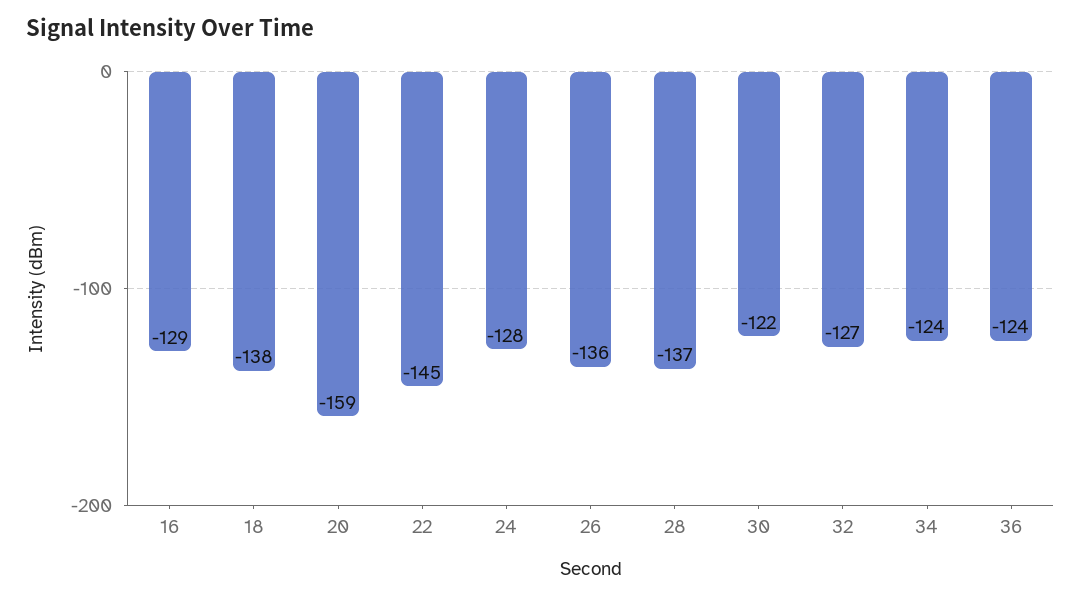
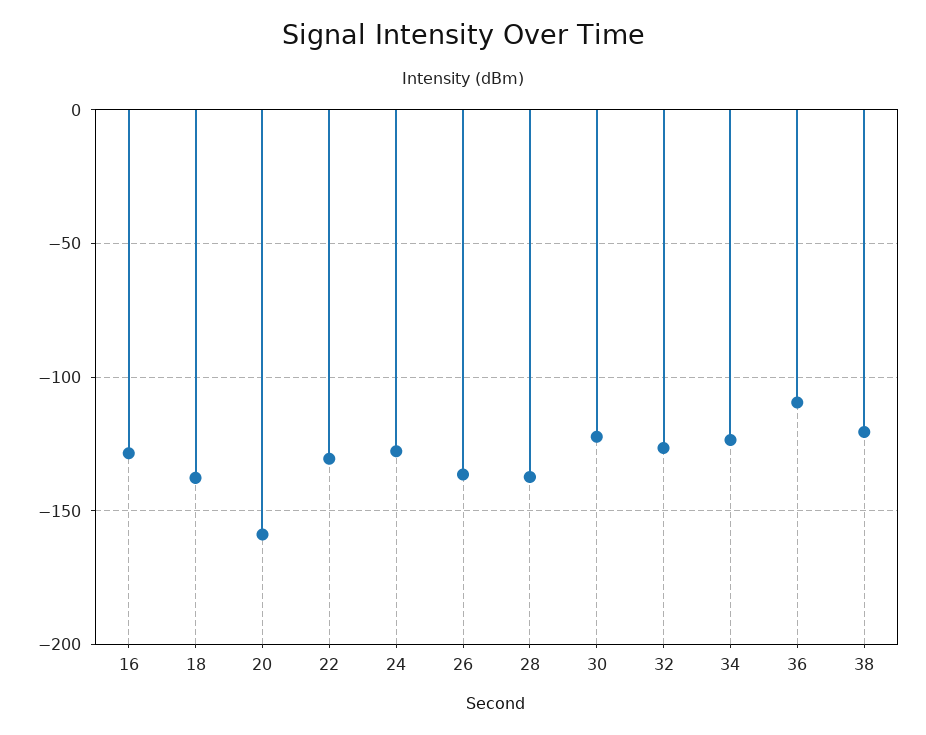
22: -145 -> -130
36: -124 -> -110
38: none -> -120

